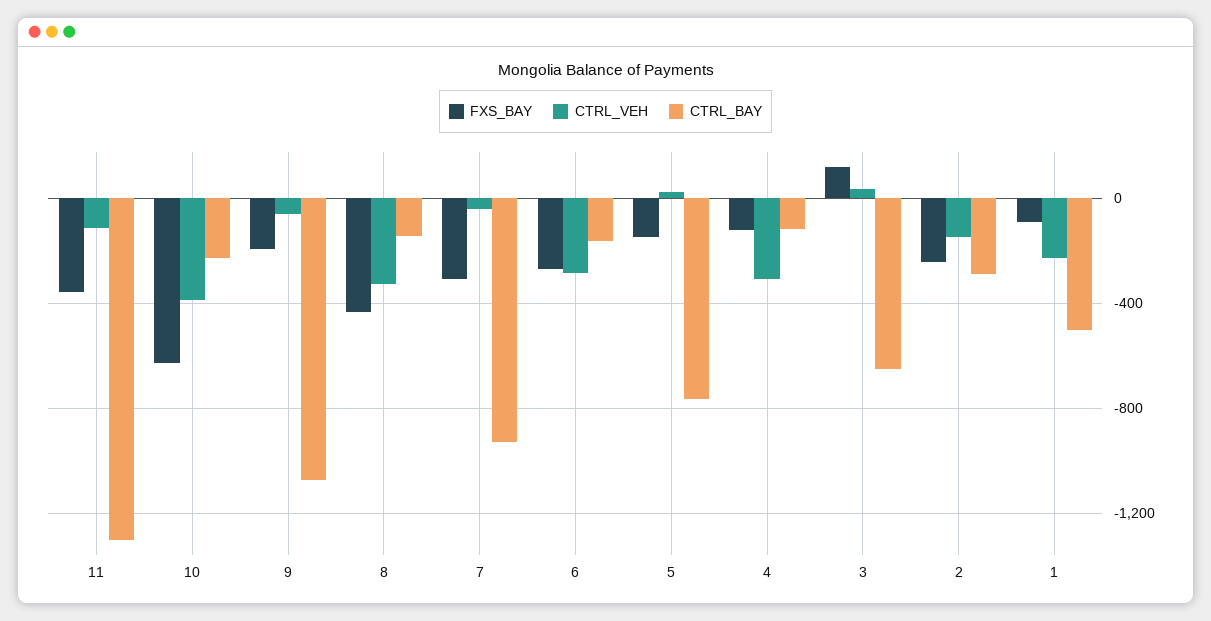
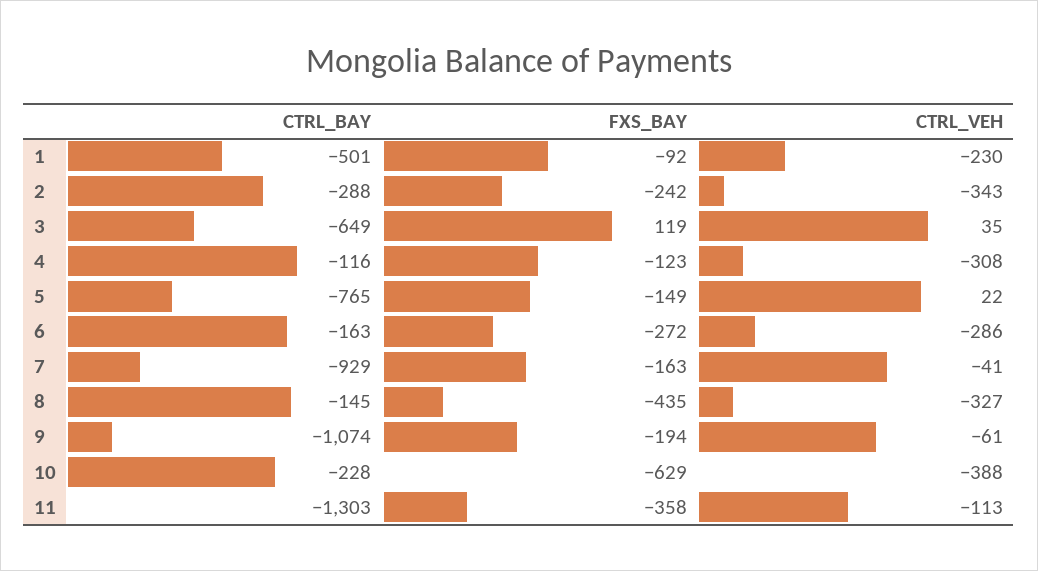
FXS_BAY, 7: -300 -> -163
CTRL_VEH, 2: -150 -> -343

